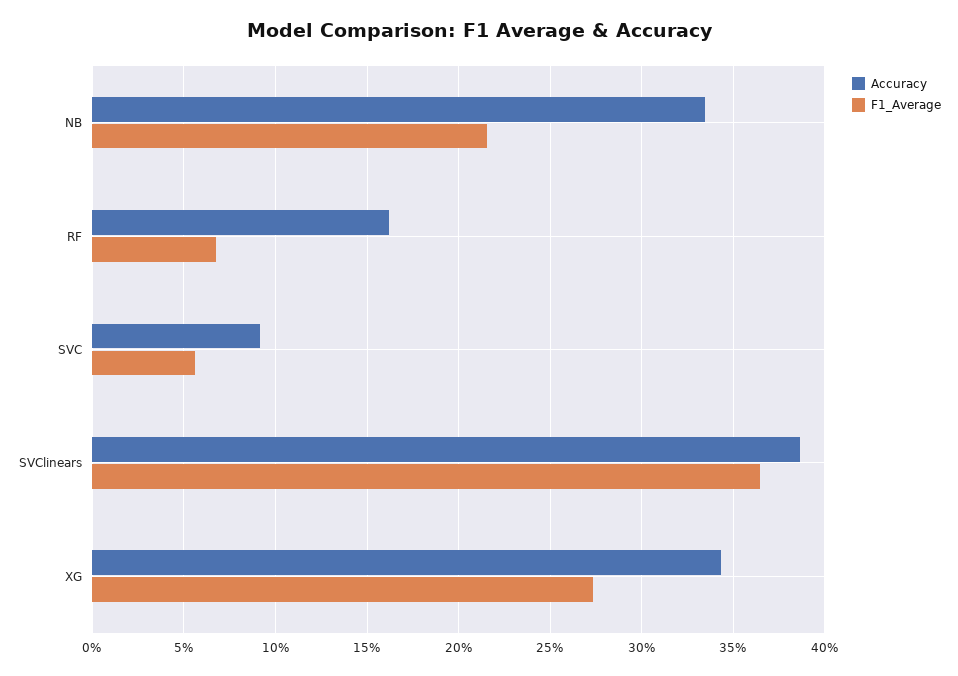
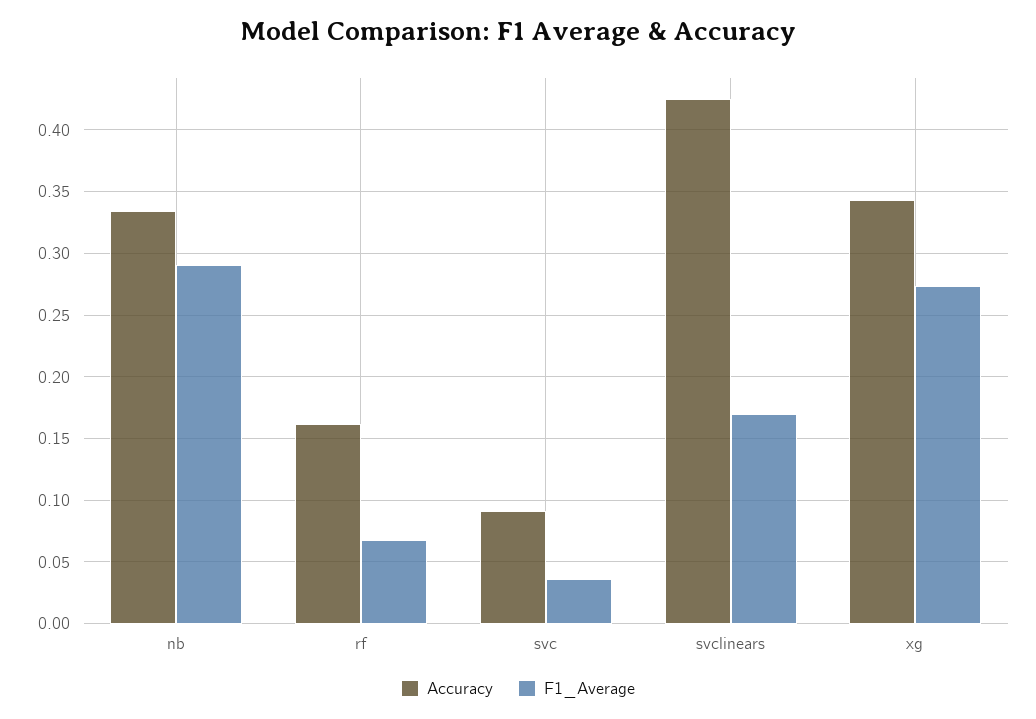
F1_Average, NB: 0.215 -> 0.29
F1_Average, SVC: 0.055 -> 0.035
Accuracy, SVClinears: 0.385 -> 0.425
F1_Average, SVClinears: 0.365 -> 0.17

